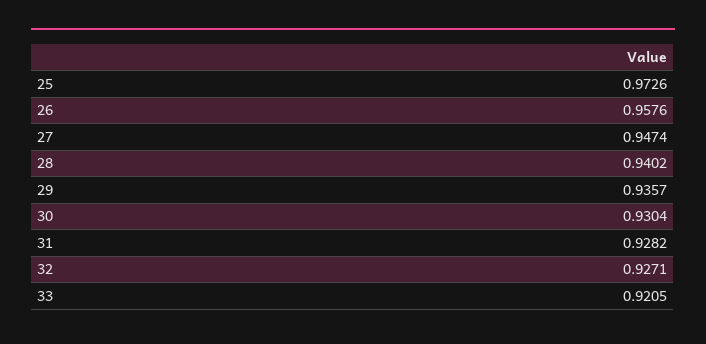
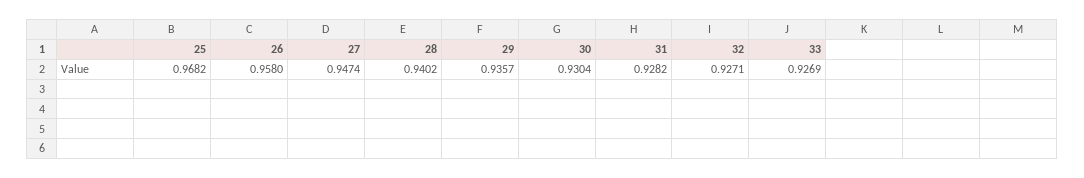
25: 0.9726 -> 0.9682
26: 0.9576 -> 0.958
33: 0.9205 -> 0.9269

